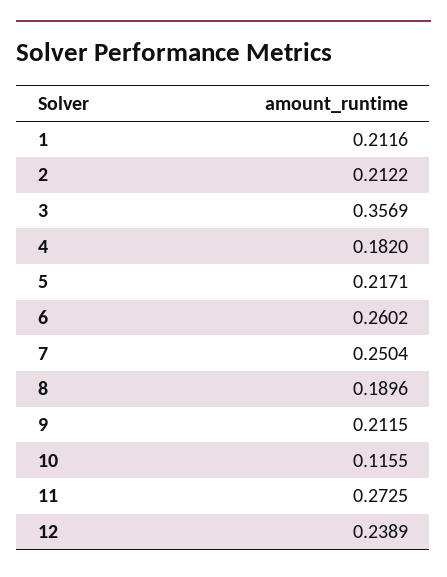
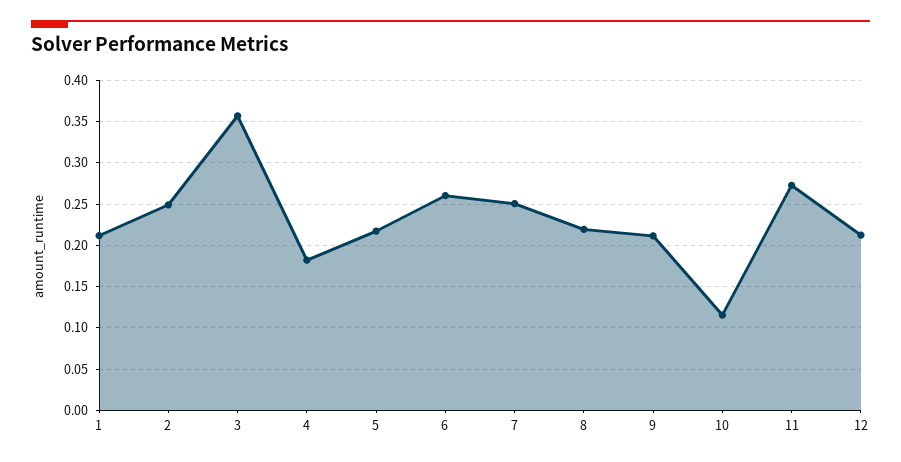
2: 0.2122 -> 0.25
8: 0.1896 -> 0.22
12: 0.2389 -> 0.21

